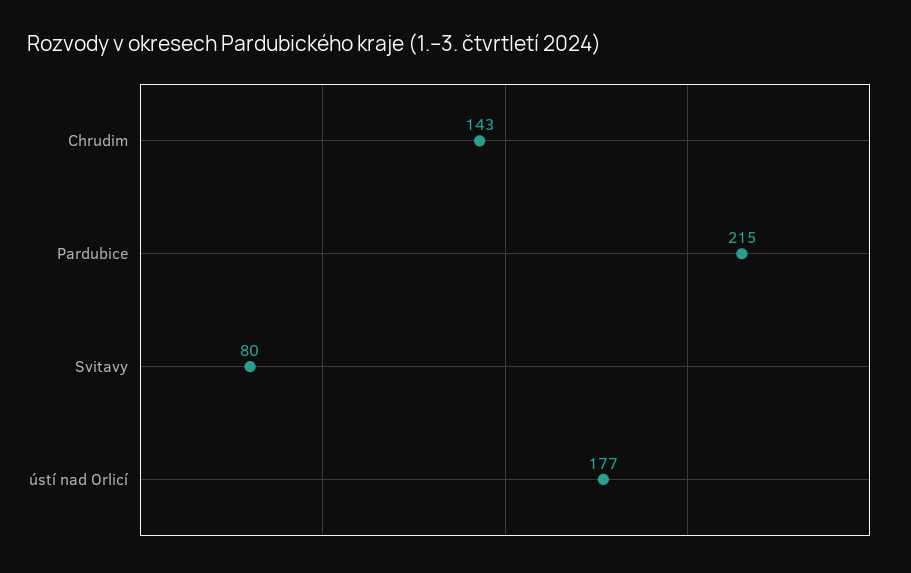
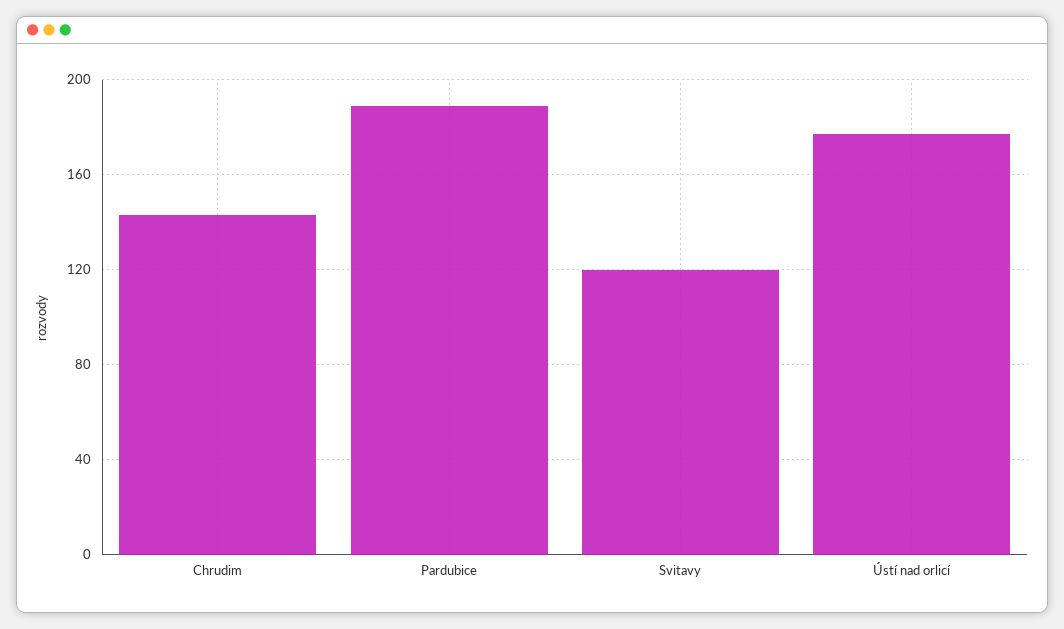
Pardubice: 215 -> 190
Svitavy: 80 -> 120

